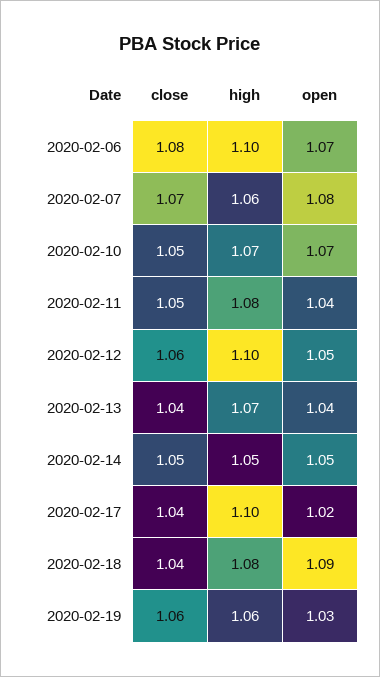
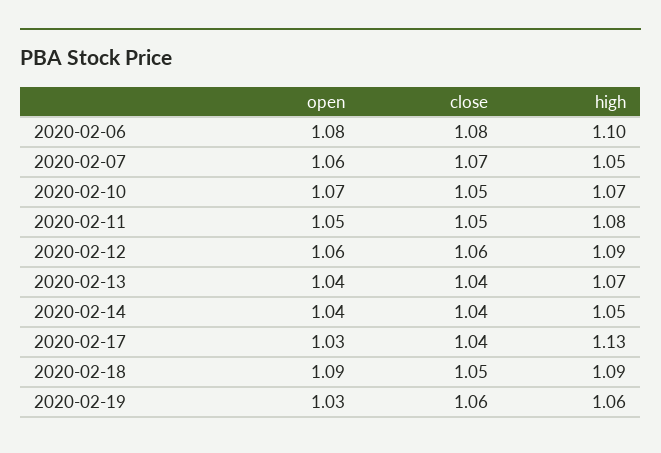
open, 2020-02-06: 1.07 -> 1.08
high, 2020-02-07: 1.06 -> 1.05
open, 2020-02-07: 1.08 -> 1.06
open, 2020-02-11: 1.04 -> 1.05
high, 2020-02-12: 1.1 -> 1.09
open, 2020-02-12: 1.05 -> 1.06
close, 2020-02-14: 1.05 -> 1.04
open, 2020-02-14: 1.05 -> 1.04
high, 2020-02-17: 1.1 -> 1.13
open, 2020-02-17: 1.02 -> 1.03
close, 2020-02-18: 1.04 -> 1.05
high, 2020-02-18: 1.08 -> 1.09

